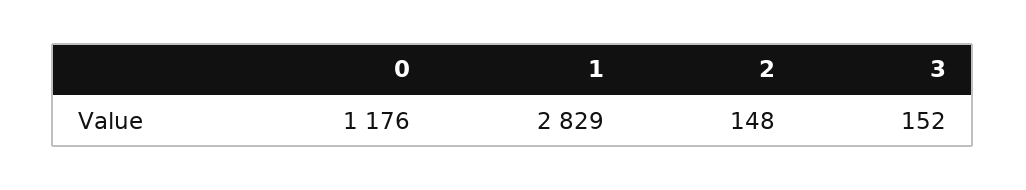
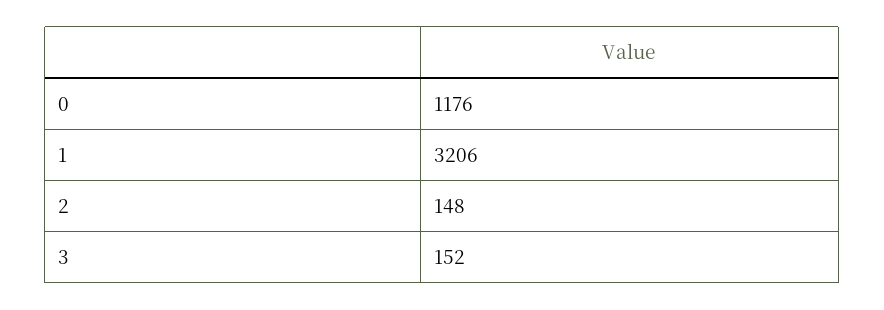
1: 2829 -> 3206

